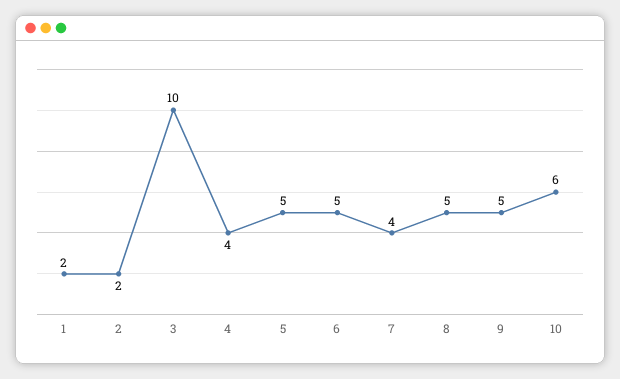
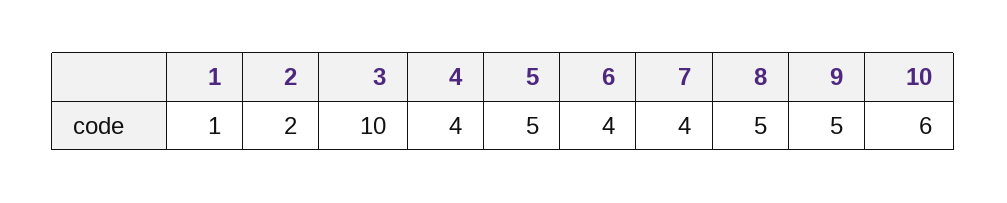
1: 2 -> 1
6: 5 -> 4

